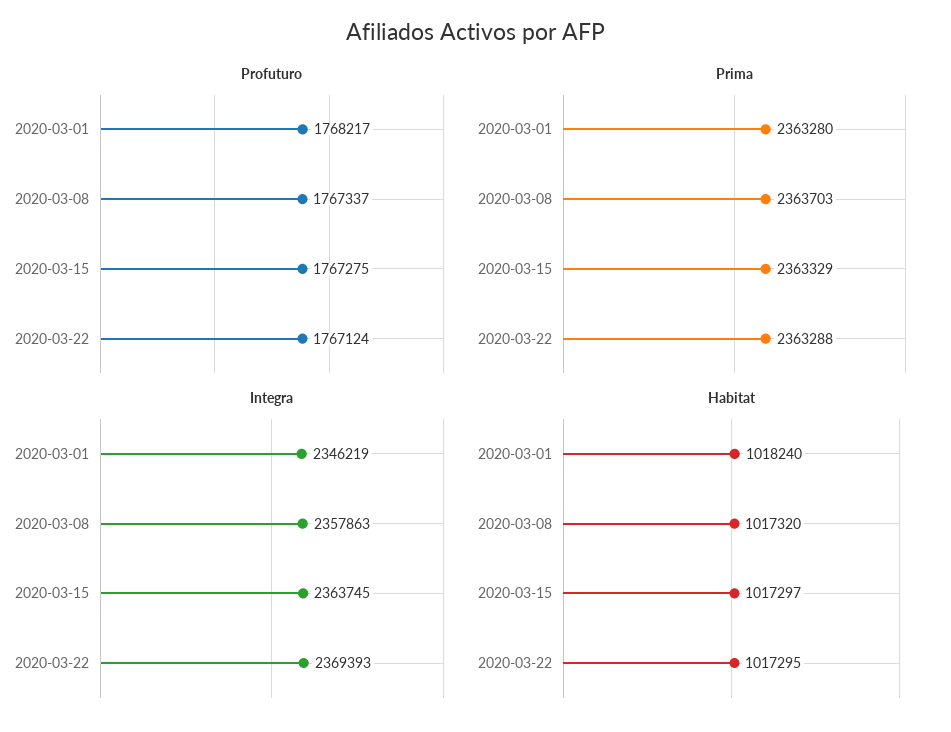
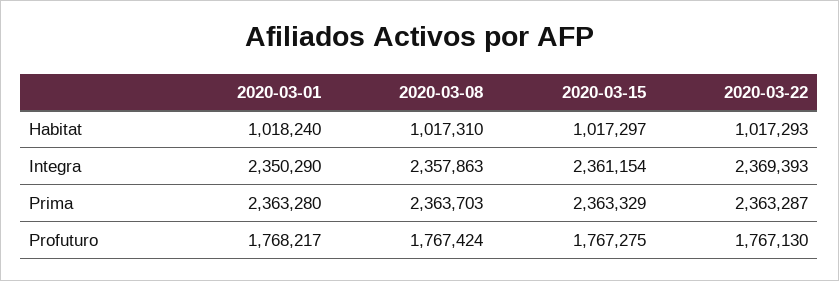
Profuturo, 2020-03-08: 1767337 -> 1767424
Profuturo, 2020-03-22: 1767124 -> 1767130
Prima, 2020-03-22: 2363288 -> 2363287
Integra, 2020-03-01: 2346219 -> 2350290
Integra, 2020-03-15: 2363745 -> 2361154
Habitat, 2020-03-08: 1017320 -> 1017310
Habitat, 2020-03-22: 1017295 -> 1017293

